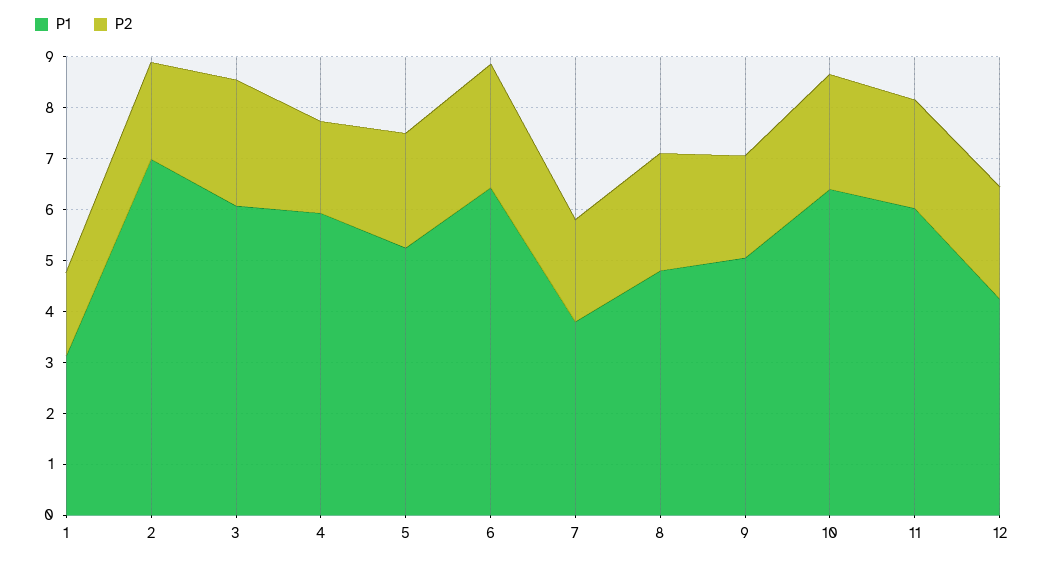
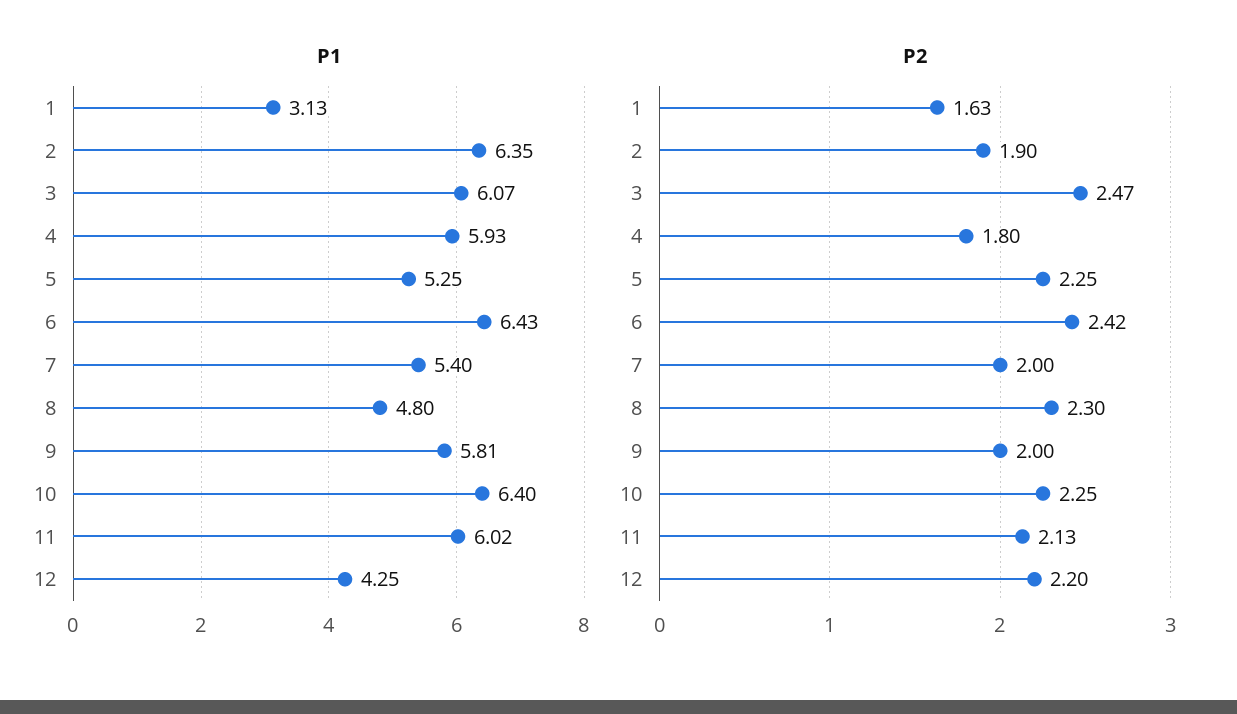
P1, 2: 7 -> 6.35
P1, 7: 3.8 -> 5.4
P1, 9: 5 -> 5.81

